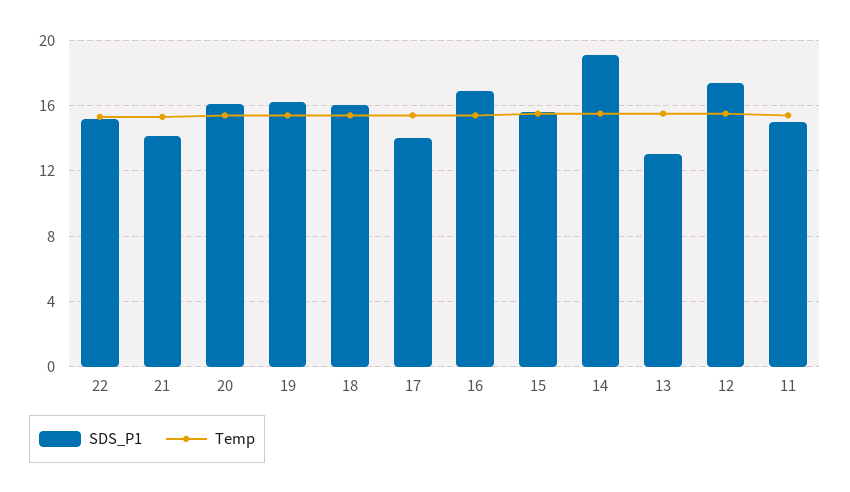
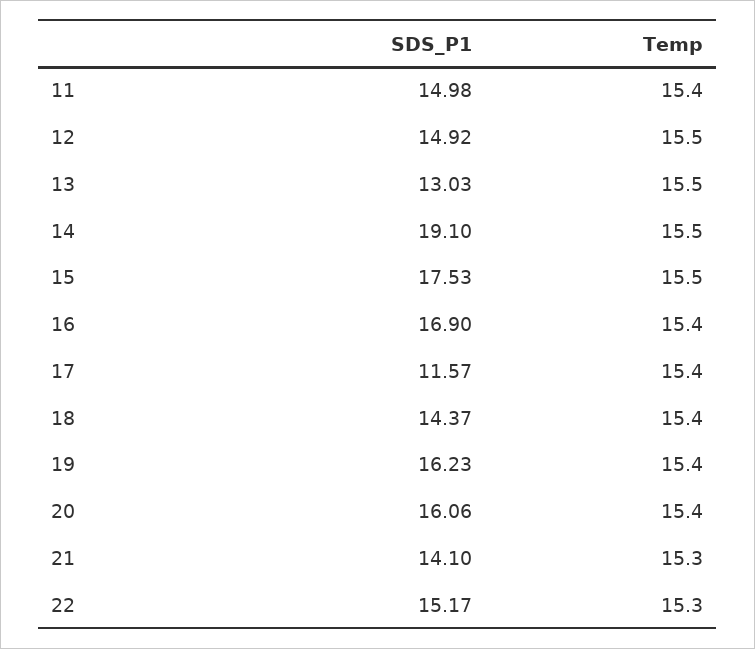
SDS_P1, 18: 16 -> 14.37
SDS_P1, 17: 14 -> 11.57
SDS_P1, 15: 15.5 -> 17.53
SDS_P1, 12: 17.5 -> 14.92

